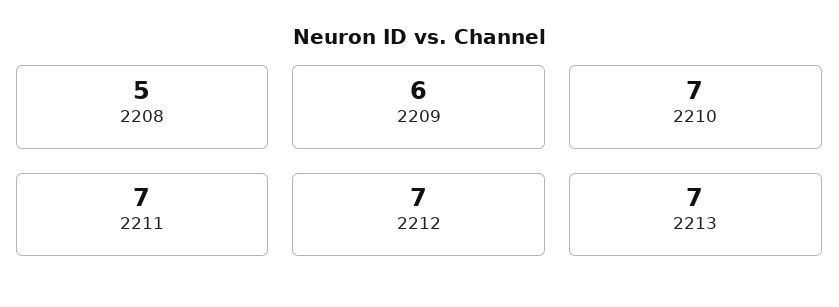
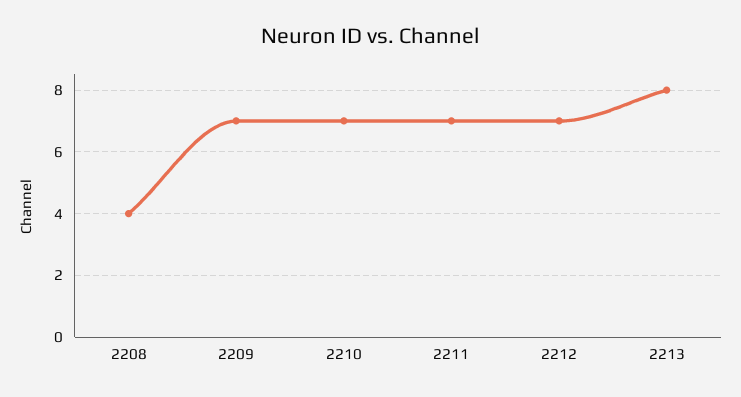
2208: 5 -> 4
2209: 6 -> 7
2213: 7 -> 8

